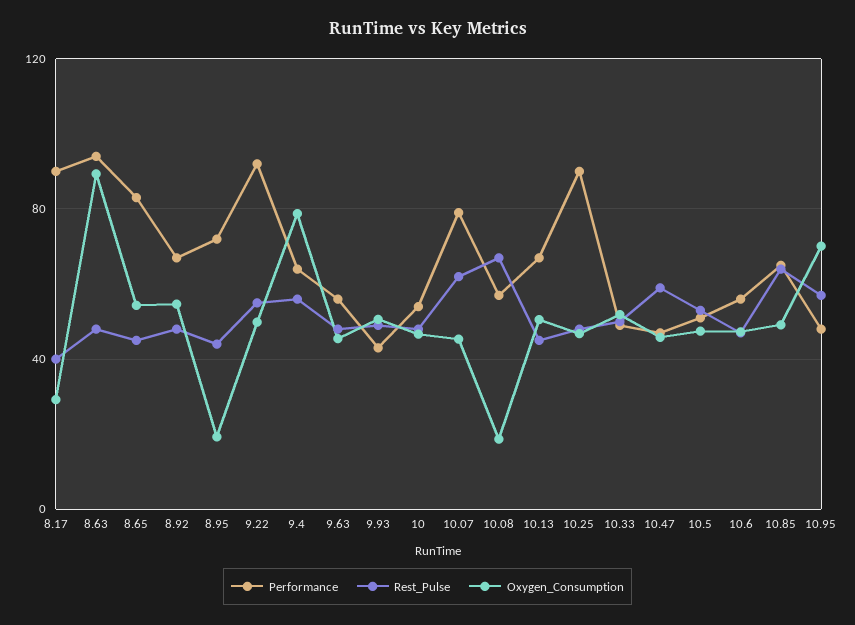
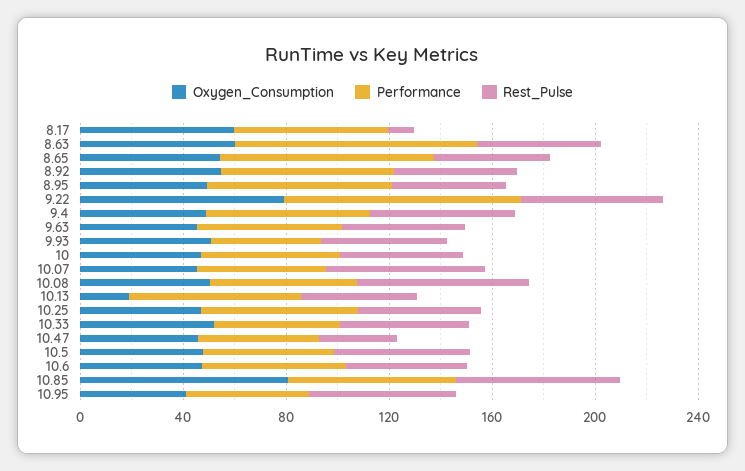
Performance, 8.17: 90 -> 60
Rest_Pulse, 8.17: 40 -> 10
Oxygen_Consumption, 8.17: 30 -> 60
Oxygen_Consumption, 8.63: 90 -> 60
Oxygen_Consumption, 8.95: 20 -> 50
Oxygen_Consumption, 9.22: 50 -> 80
Oxygen_Consumption, 9.4: 80 -> 50
Performance, 10.07: 80 -> 50
Oxygen_Consumption, 10.08: 20 -> 50
Oxygen_Consumption, 10.13: 50 -> 20
Performance, 10.25: 90 -> 60
Rest_Pulse, 10.47: 60 -> 30
Oxygen_Consumption, 10.85: 50 -> 80
Oxygen_Consumption, 10.95: 70 -> 40

